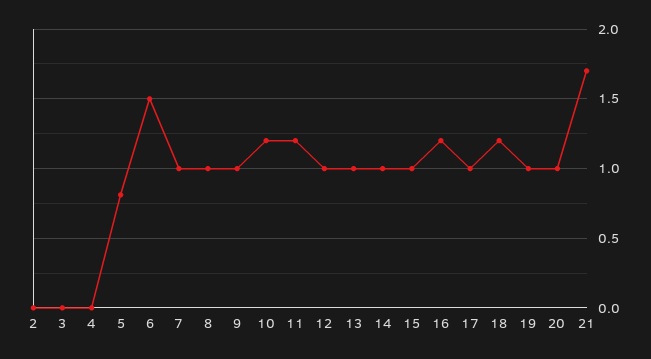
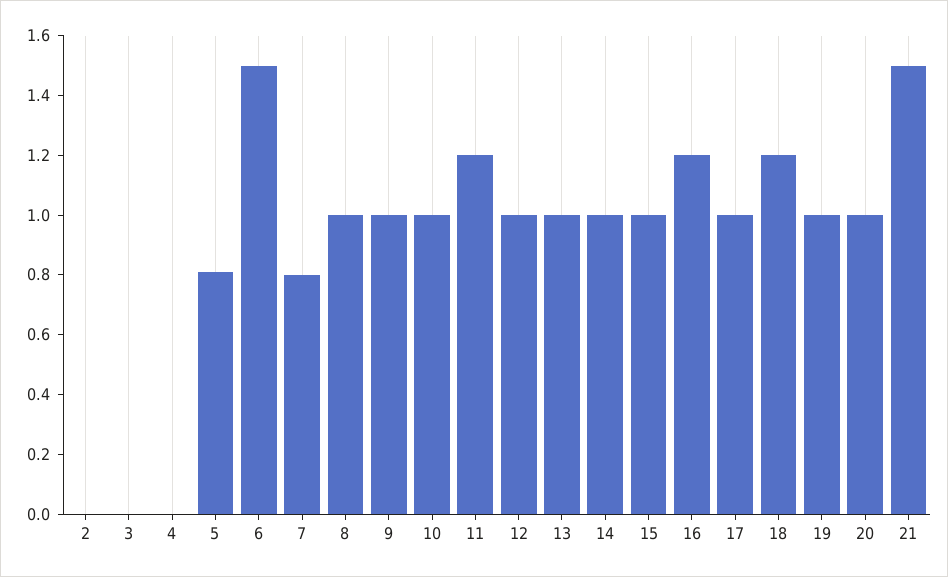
7: 1 -> 0.8
10: 1.2 -> 1
21: 1.7 -> 1.5

